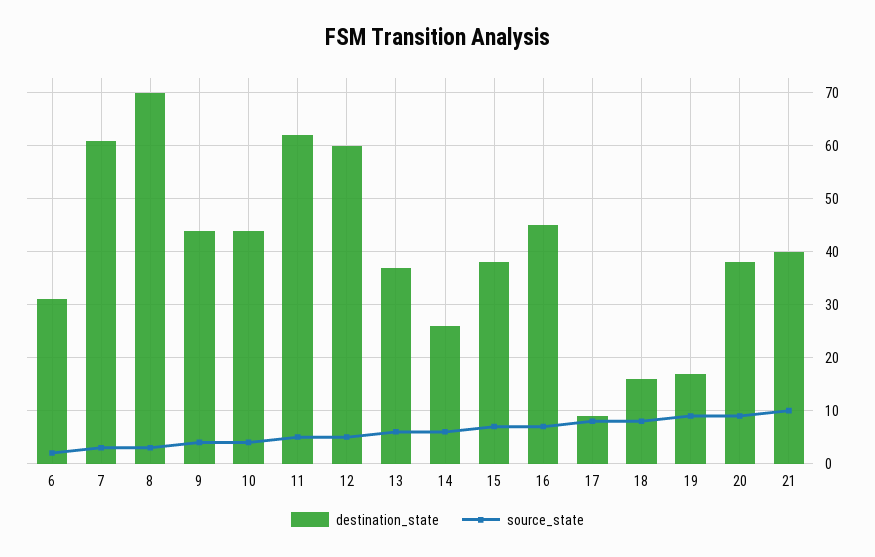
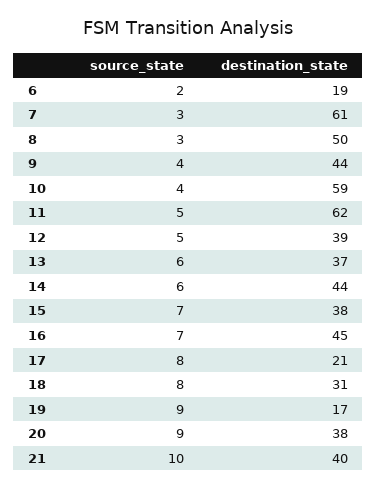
destination_state, 6: 30 -> 19
destination_state, 8: 70 -> 50
destination_state, 10: 45 -> 59
destination_state, 12: 60 -> 39
destination_state, 14: 25 -> 44
destination_state, 17: 10 -> 21
destination_state, 18: 15 -> 31

